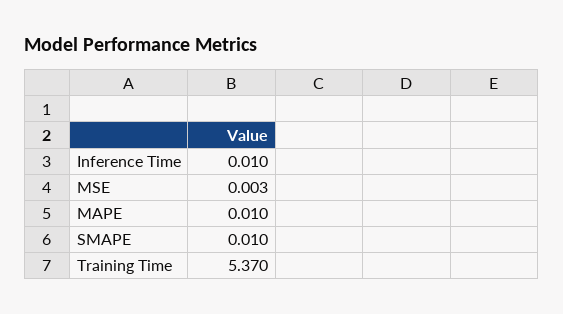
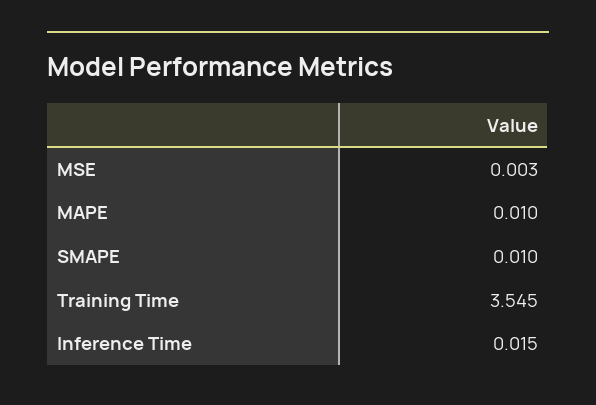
Inference Time: 0.01 -> 0.015
Training Time: 5.37 -> 3.545

